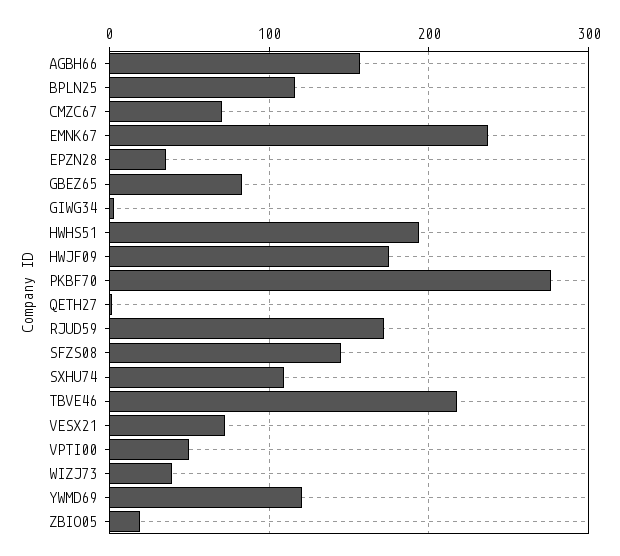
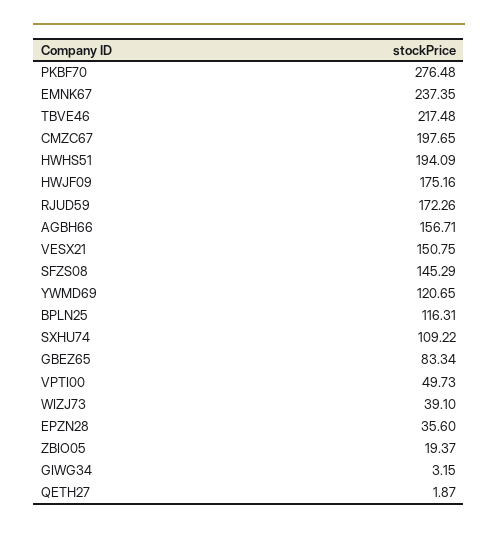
CMZC67: 70 -> 197.65
VESX21: 70 -> 150.75

